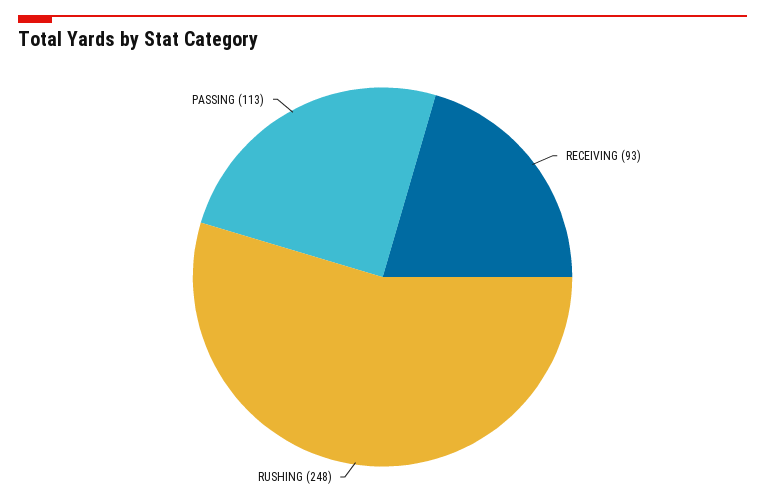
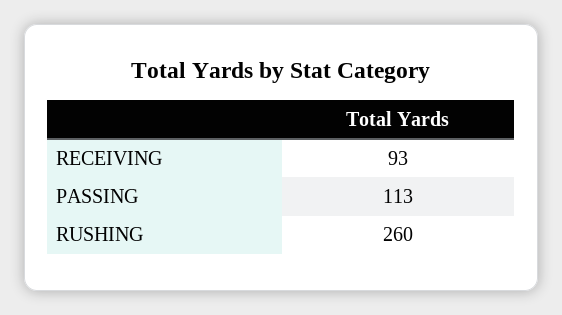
RUSHING: 248 -> 260

